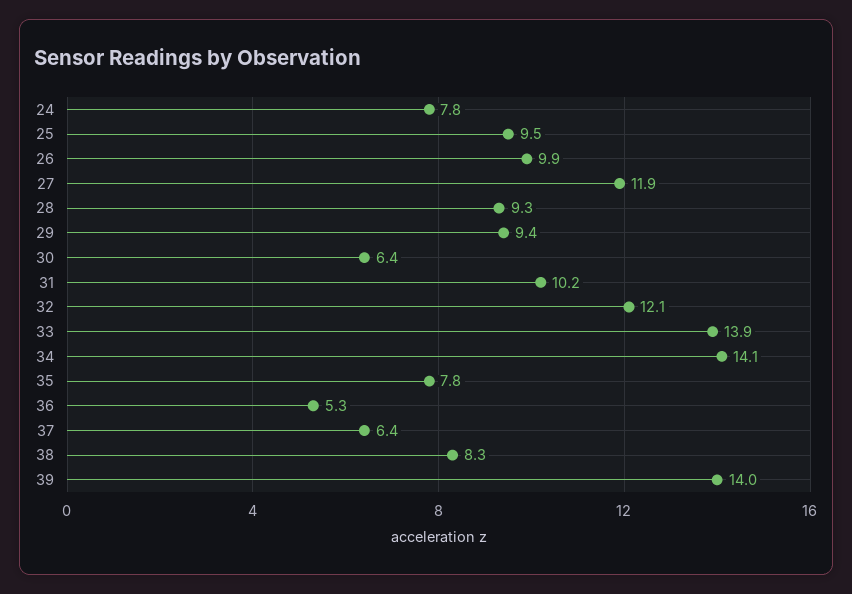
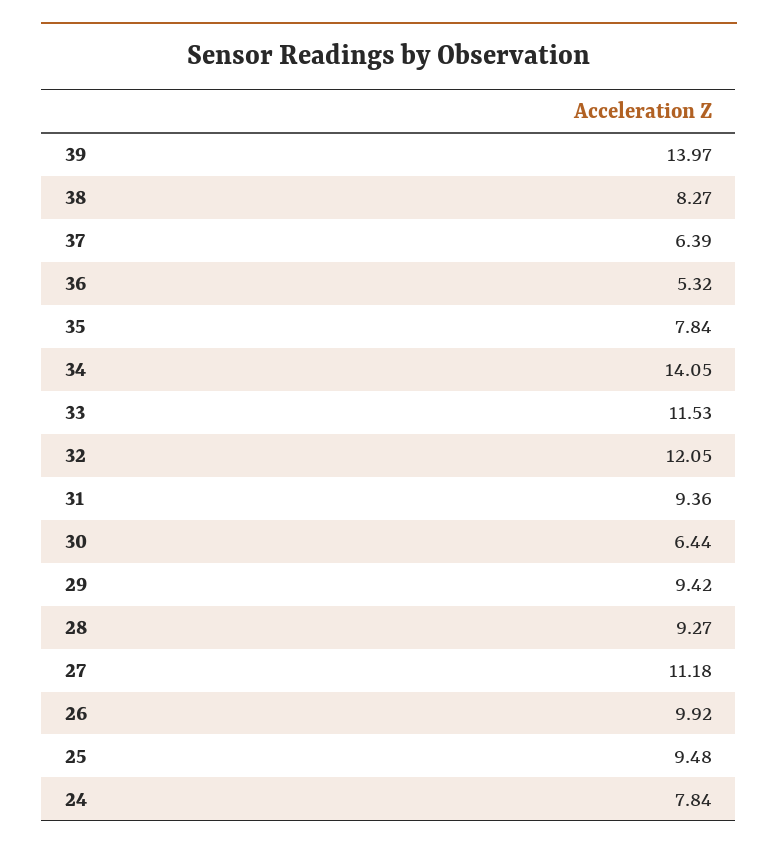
27: 11.9 -> 11.18
31: 10.2 -> 9.36
33: 13.9 -> 11.53

